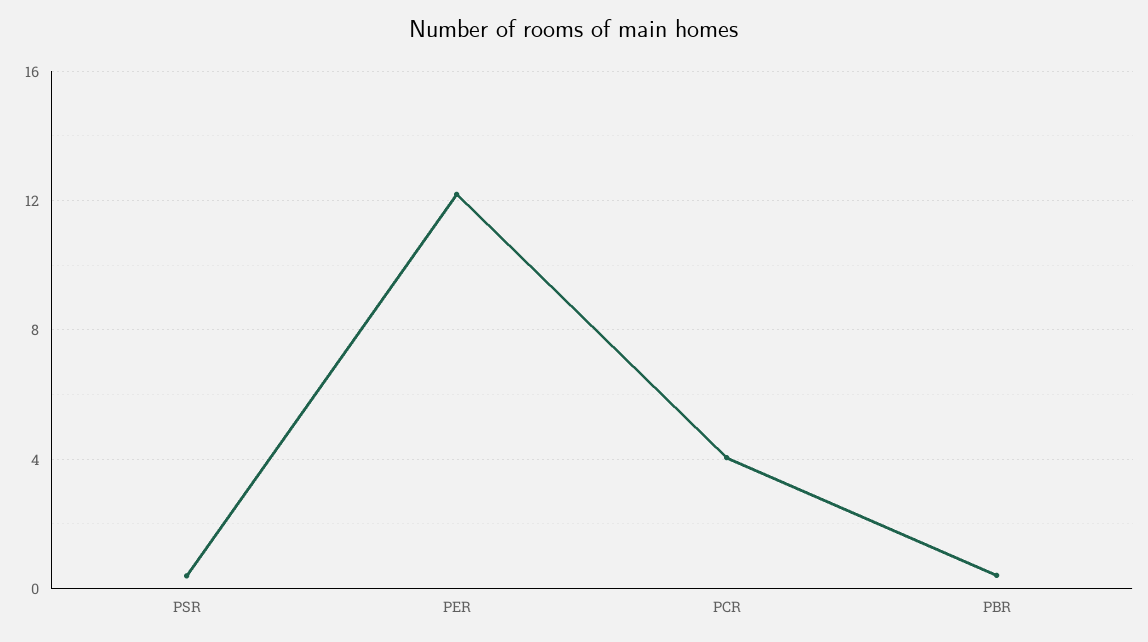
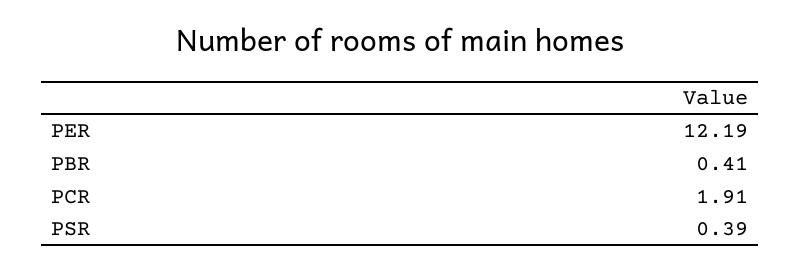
PCR: 4 -> 1.91

